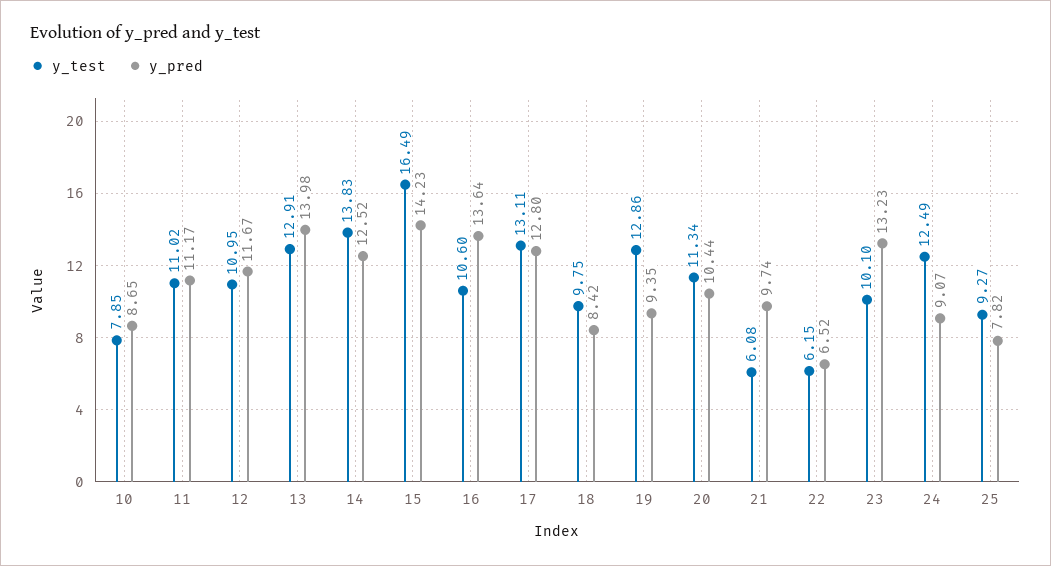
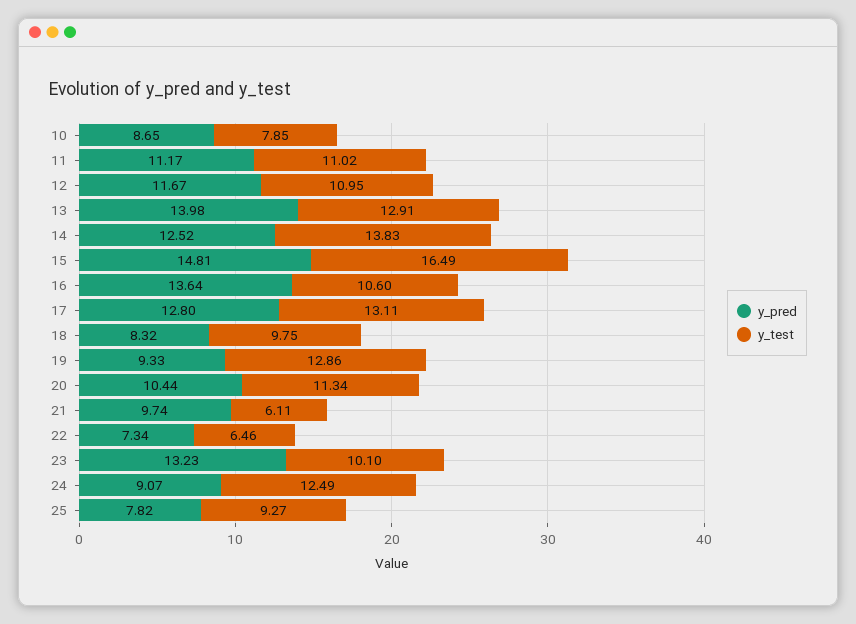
y_pred, 15: 14.23 -> 14.81
y_pred, 18: 8.42 -> 8.32
y_pred, 19: 9.35 -> 9.33
y_test, 21: 6.08 -> 6.11
y_test, 22: 6.15 -> 6.46
y_pred, 22: 6.52 -> 7.34

